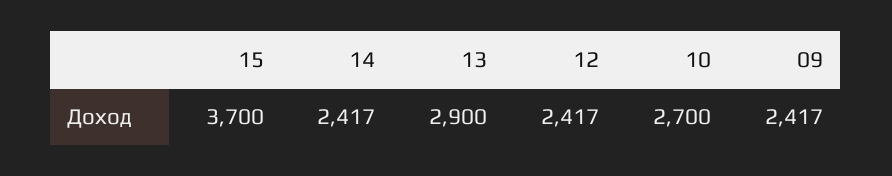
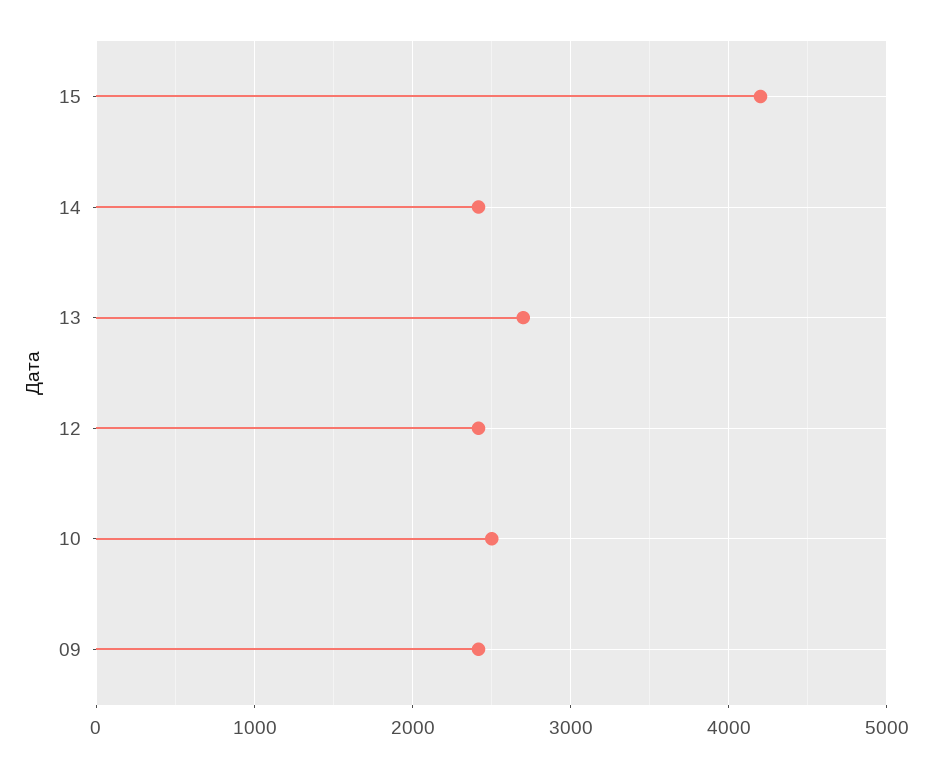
15: 3700 -> 4200
13: 2900 -> 2700
10: 2700 -> 2500

